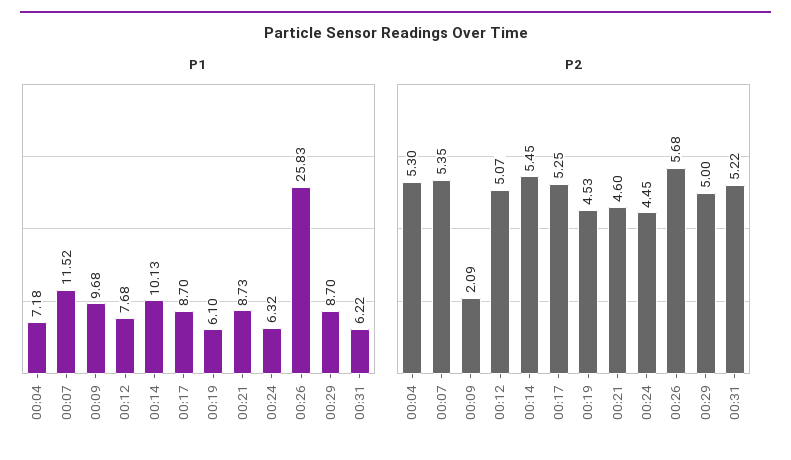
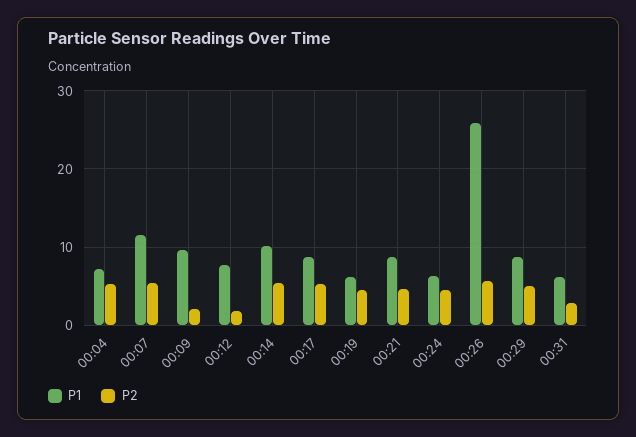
P2, 00:12: 5.07 -> 2
P2, 00:31: 5.22 -> 3

